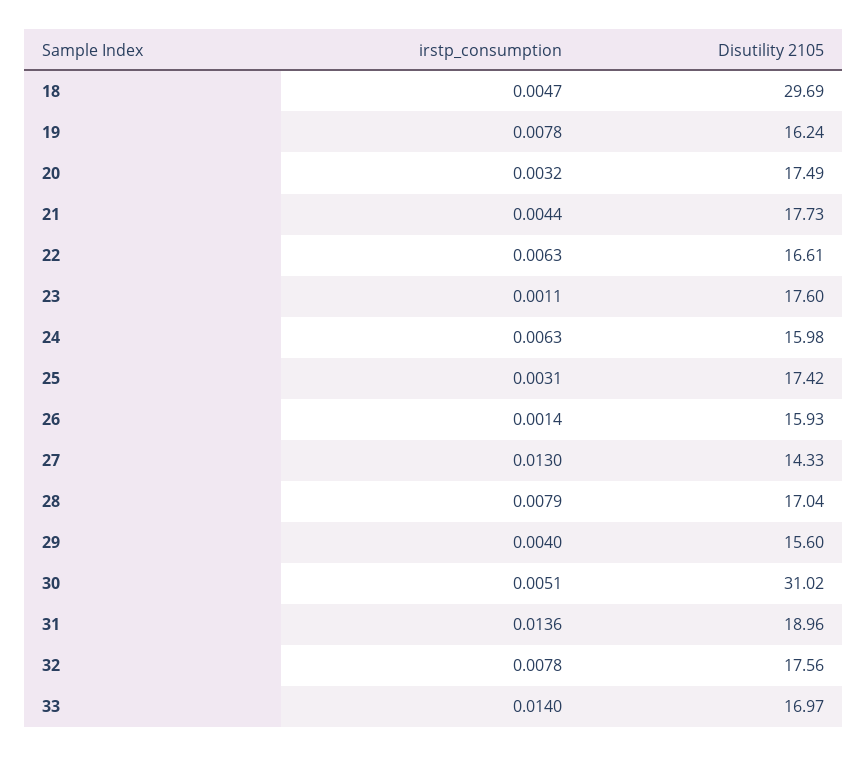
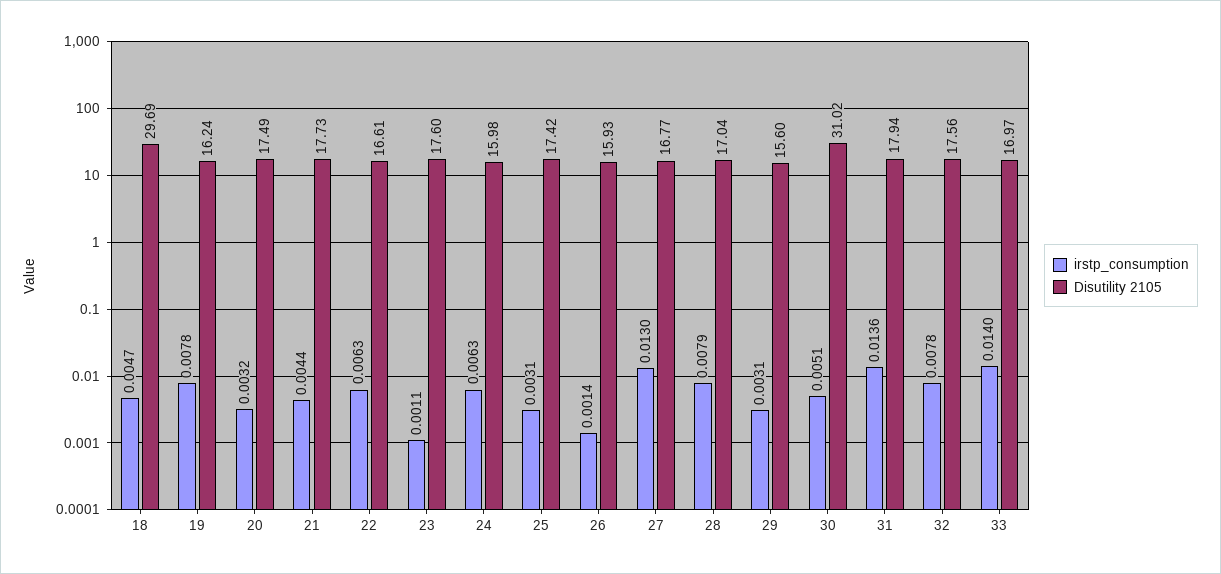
Disutility 2105, 27: 14.33 -> 16.77
irstp_consumption, 29: 0.004 -> 0.0031
Disutility 2105, 31: 18.96 -> 17.94

